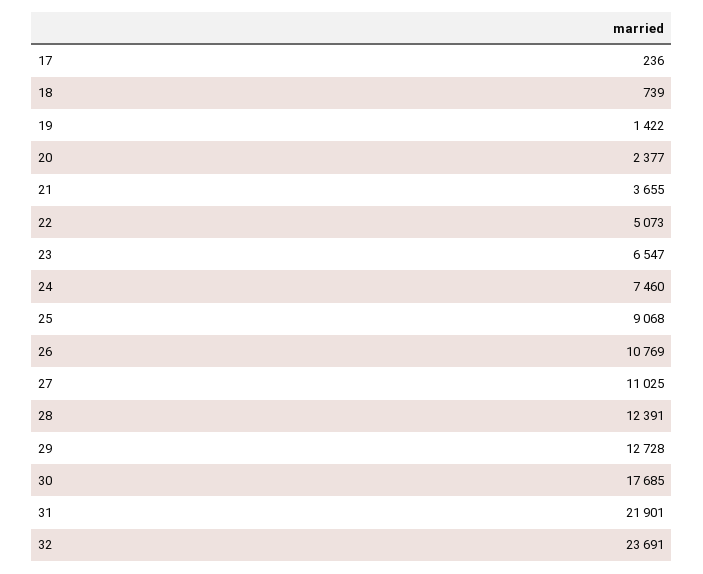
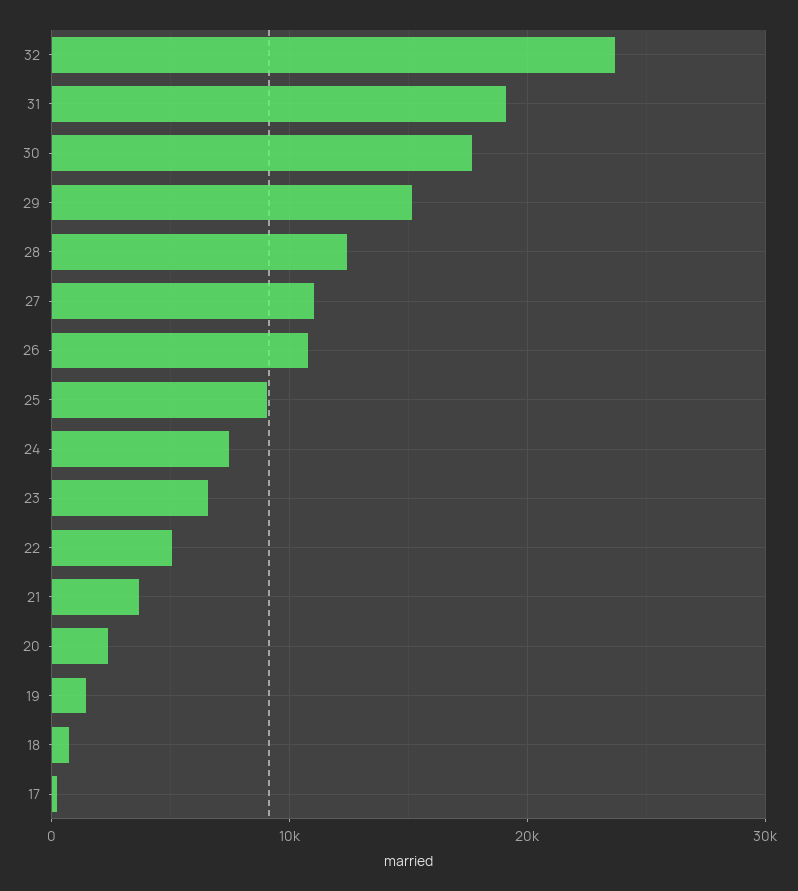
29: 12728 -> 15000
31: 21901 -> 19000

